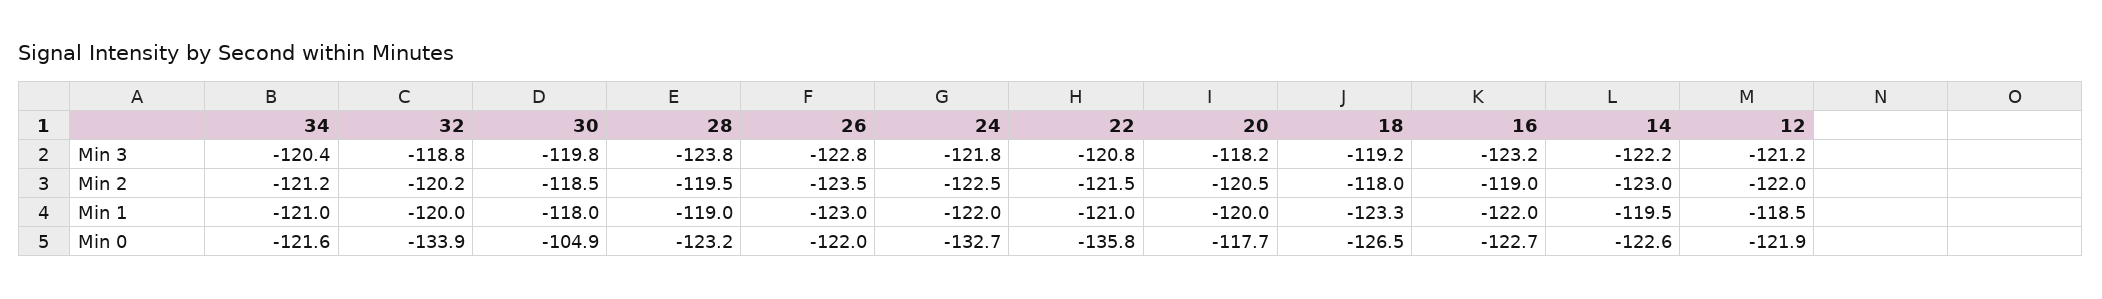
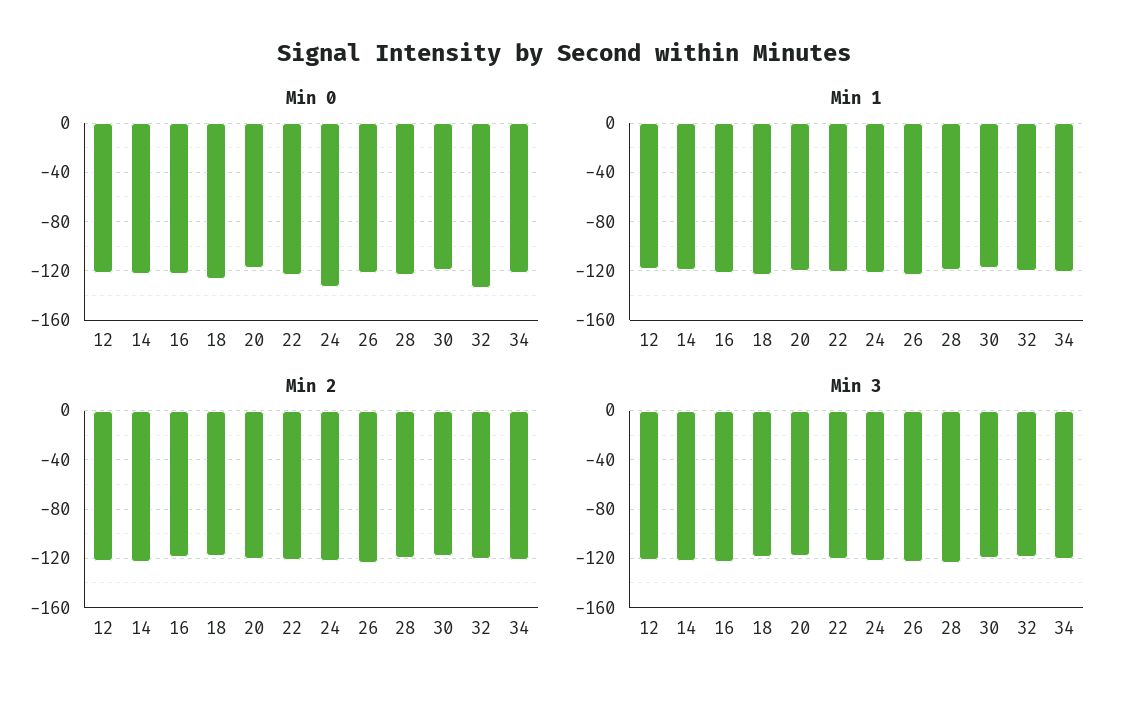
Min 0, 30: -104.9 -> -120
Min 0, 22: -135.8 -> -125

